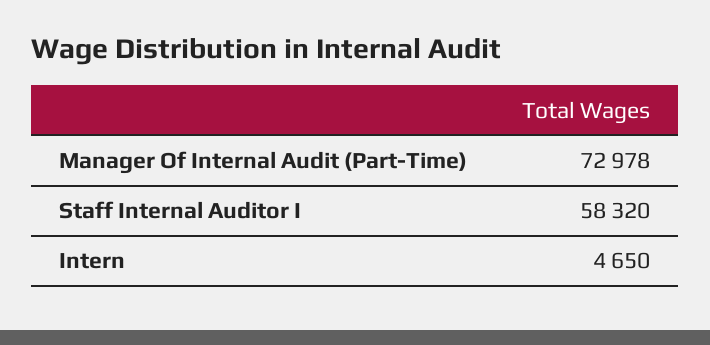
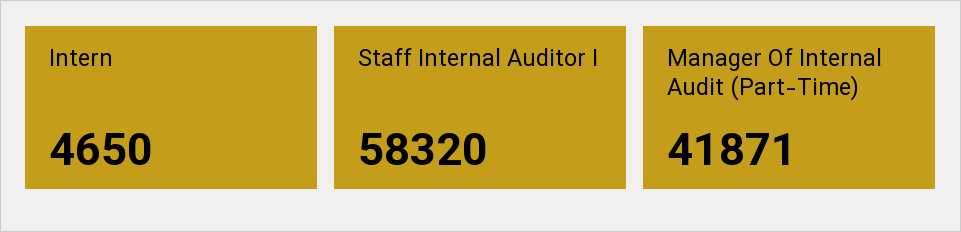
Manager Of Internal Audit (Part-Time): 72978 -> 41871

